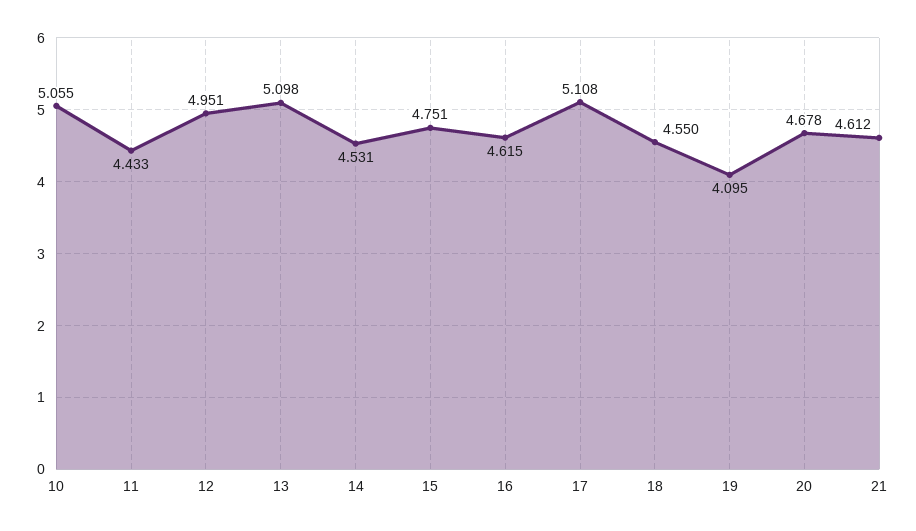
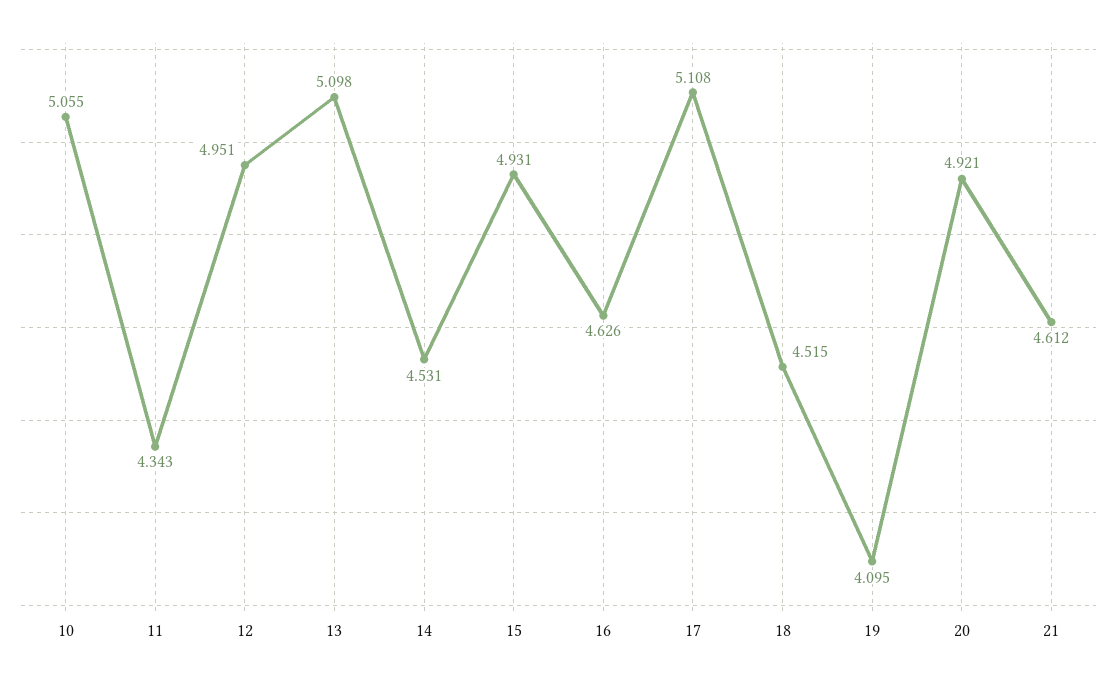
11: 4.433 -> 4.343
15: 4.751 -> 4.931
16: 4.615 -> 4.626
18: 4.55 -> 4.515
20: 4.678 -> 4.921

